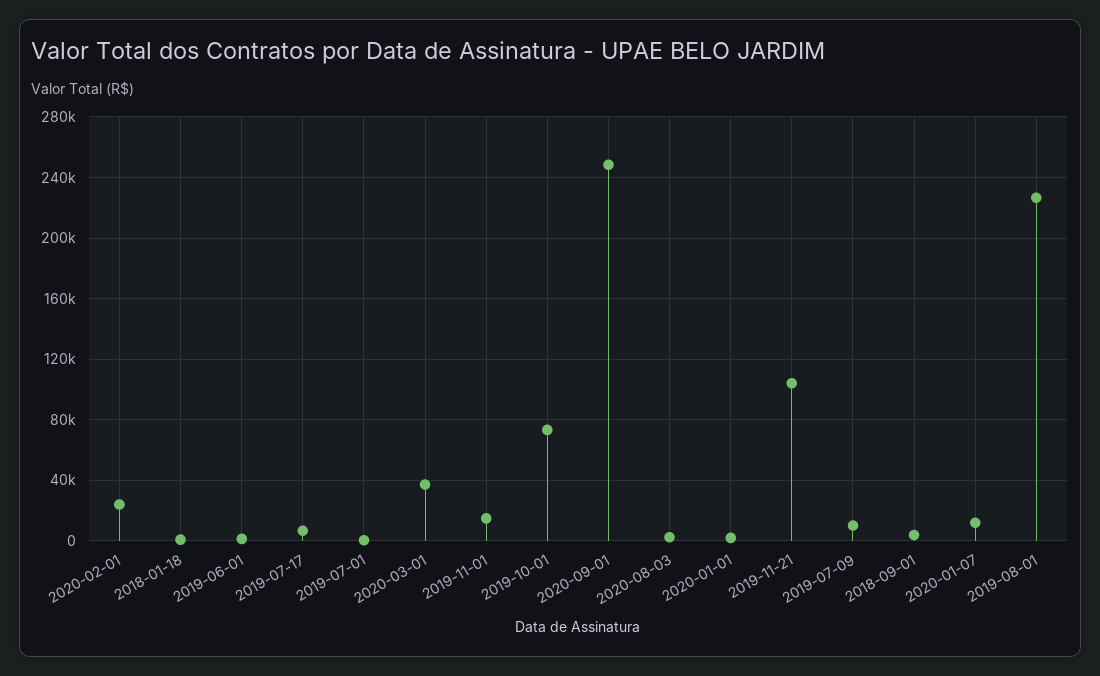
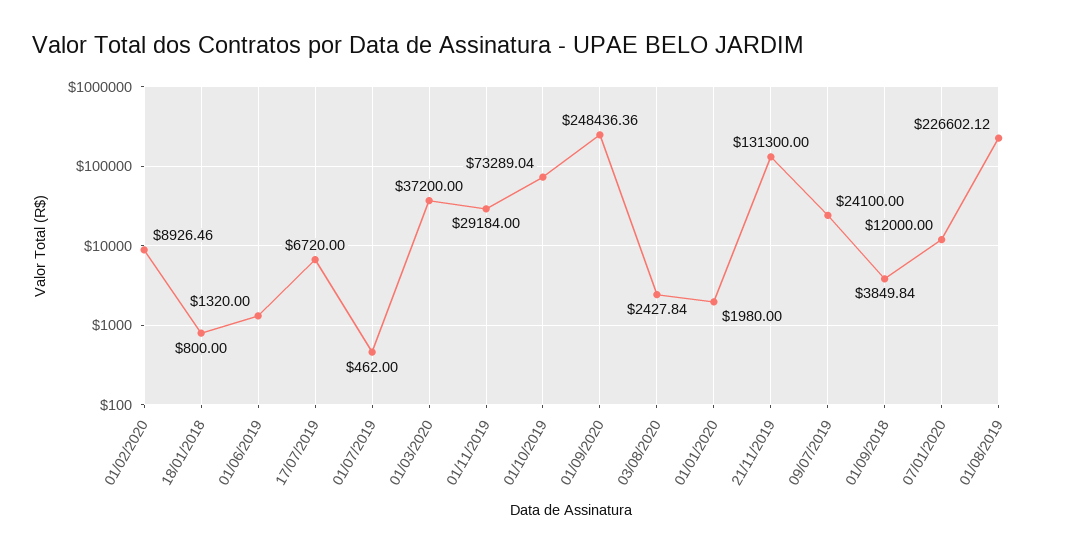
2020-02-01: 25000 -> 8926.46
2019-11-01: 15000 -> 29184
2019-11-21: 105000 -> 131300
2019-07-09: 10000 -> 24100

